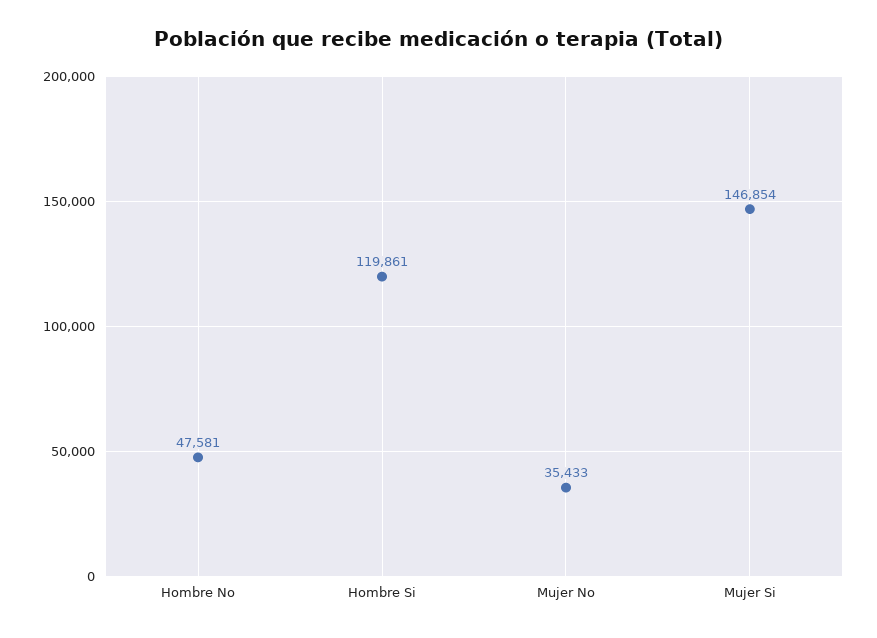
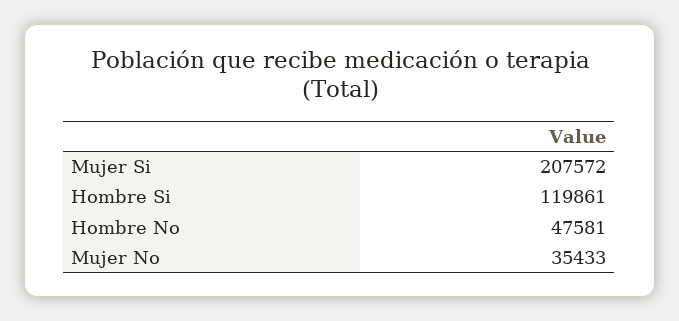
Mujer Si: 146854 -> 207572

